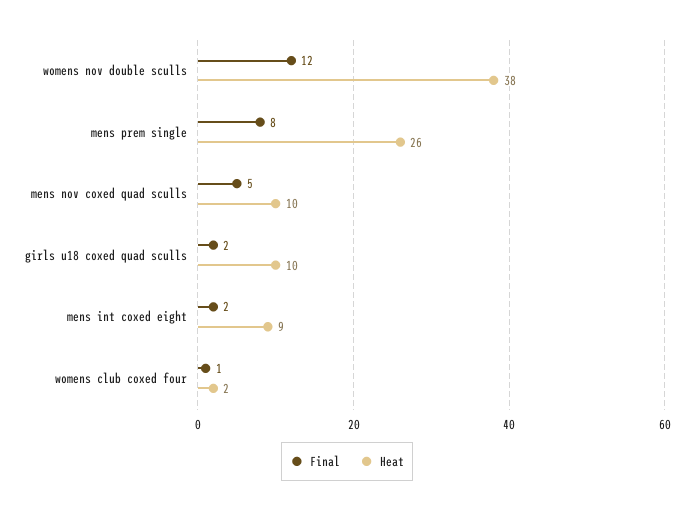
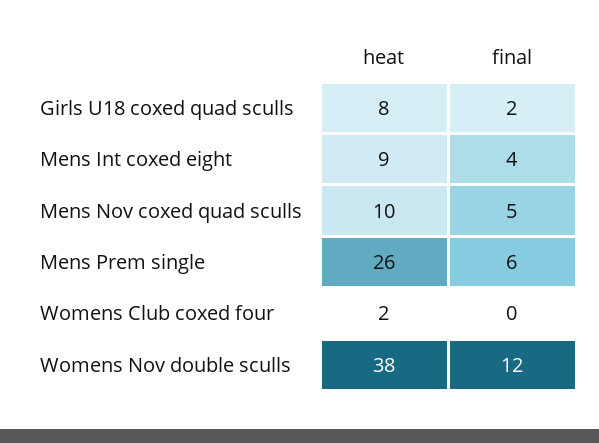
Final, mens prem single: 8 -> 6
Heat, girls u18 coxed quad sculls: 10 -> 8
Final, mens int coxed eight: 2 -> 4
Final, womens club coxed four: 1 -> 0

